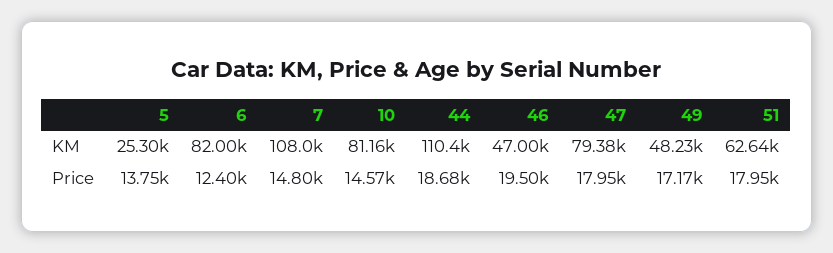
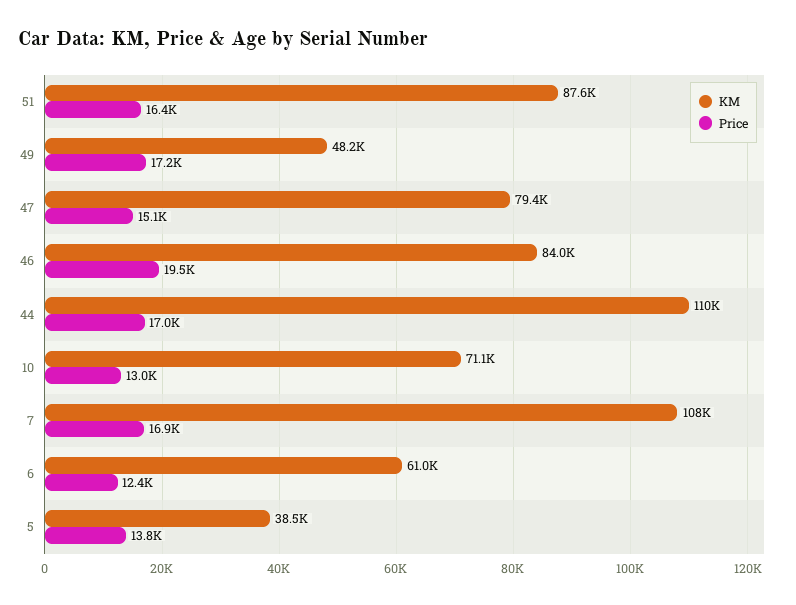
KM, 5: 25300 -> 38500
KM, 6: 82000 -> 61000
KM, 10: 81160 -> 71100
KM, 46: 47000 -> 84000
KM, 51: 62640 -> 87600
Price, 7: 14800 -> 16900
Price, 10: 14570 -> 13000
Price, 44: 18680 -> 17000
Price, 47: 17950 -> 15100
Price, 51: 17950 -> 16400

